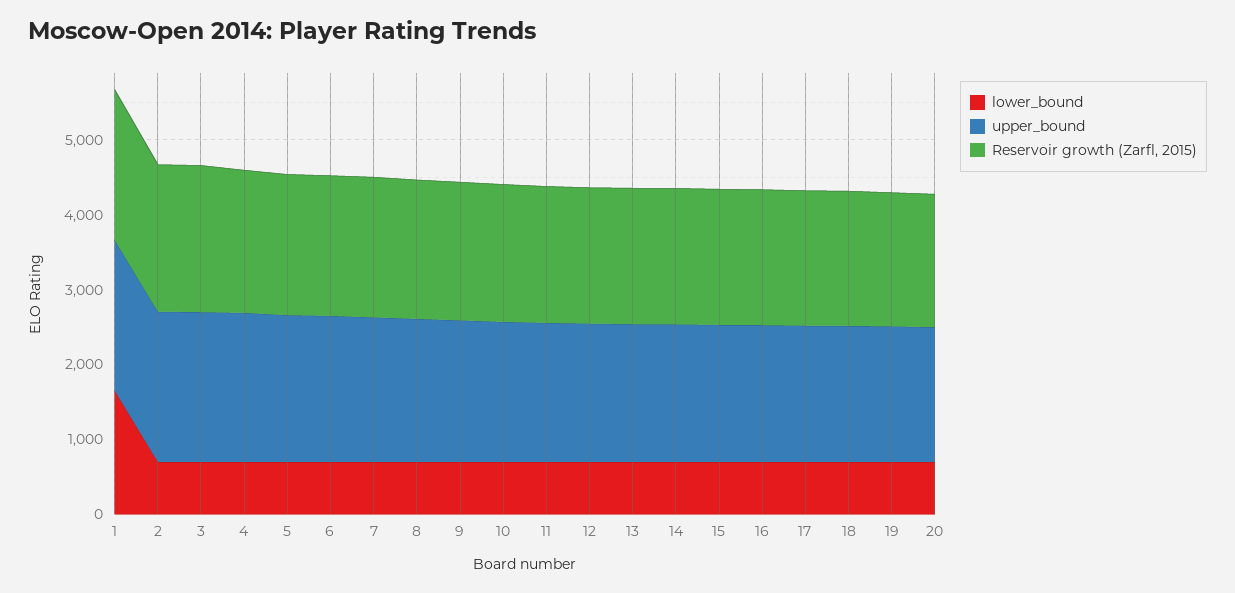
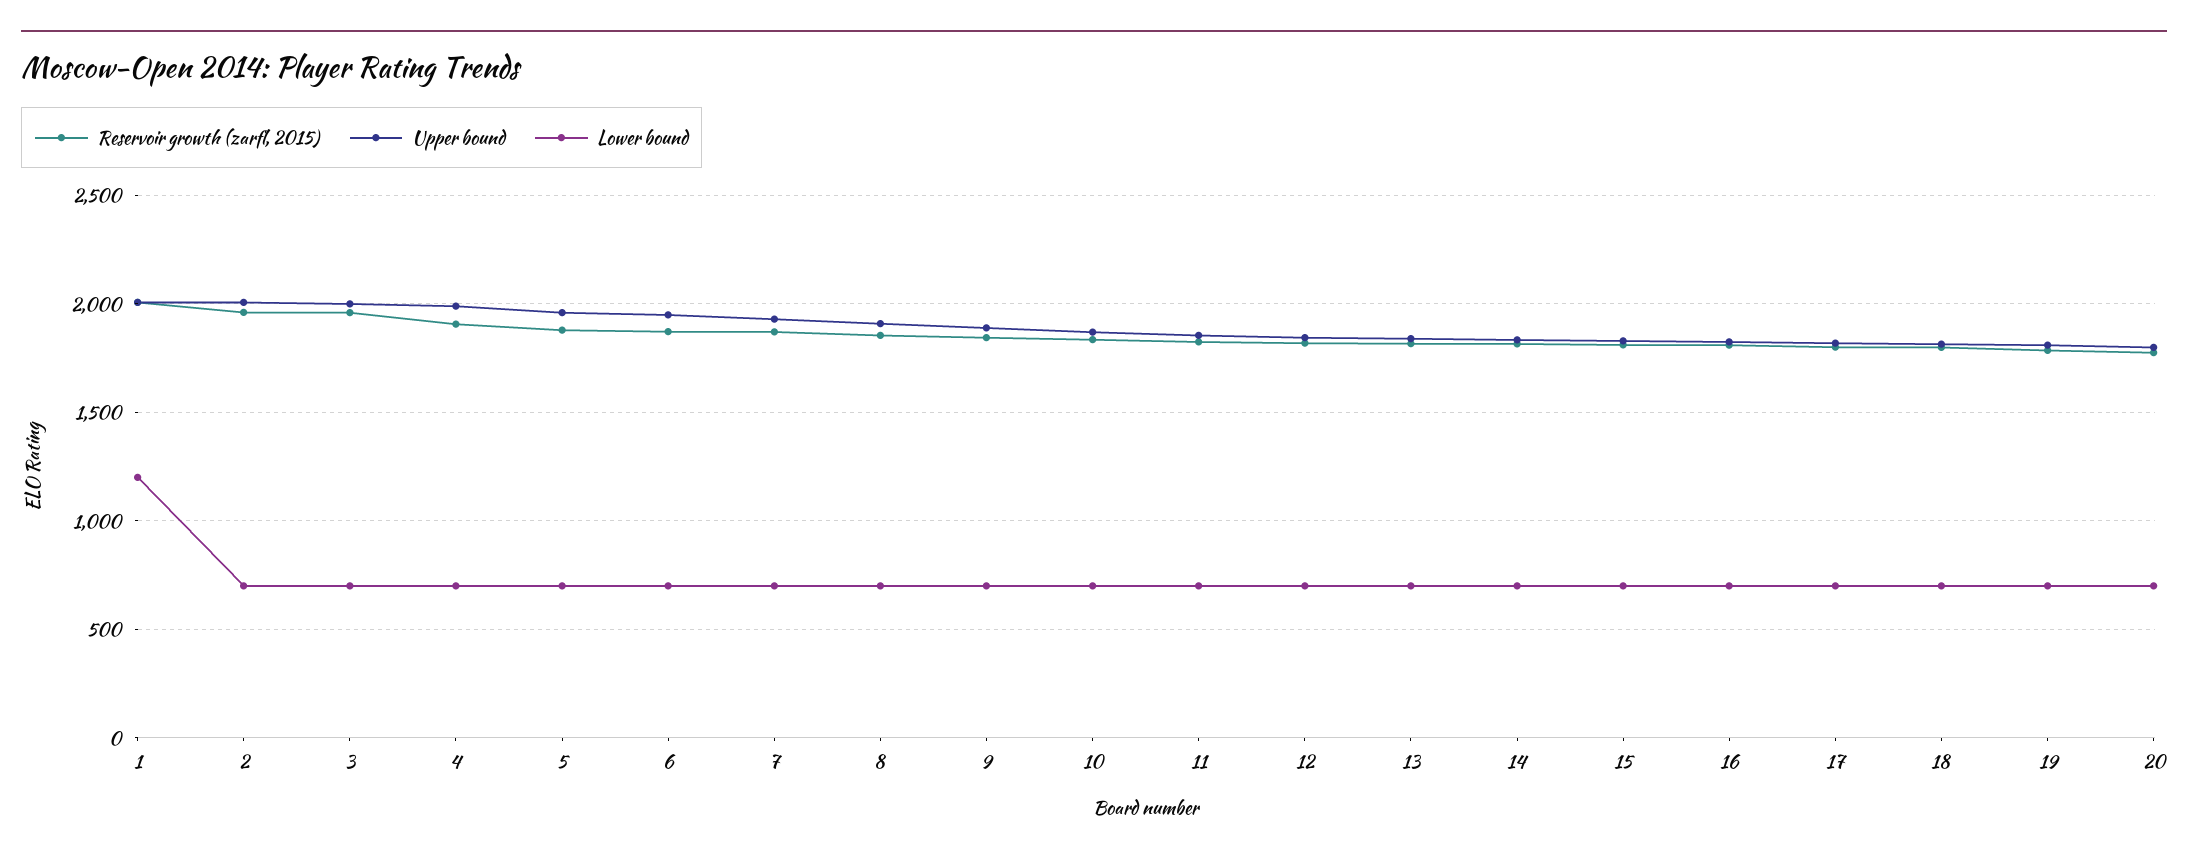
lower_bound, 1: 1600 -> 1200

